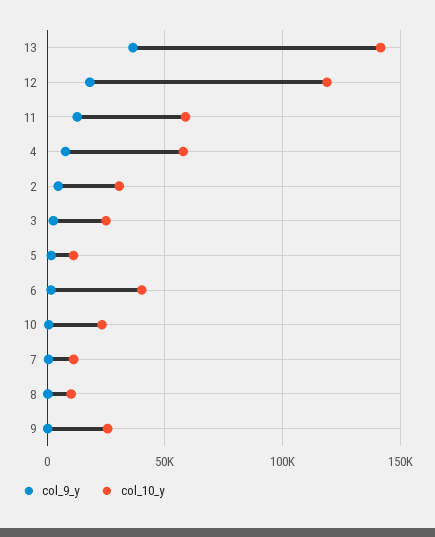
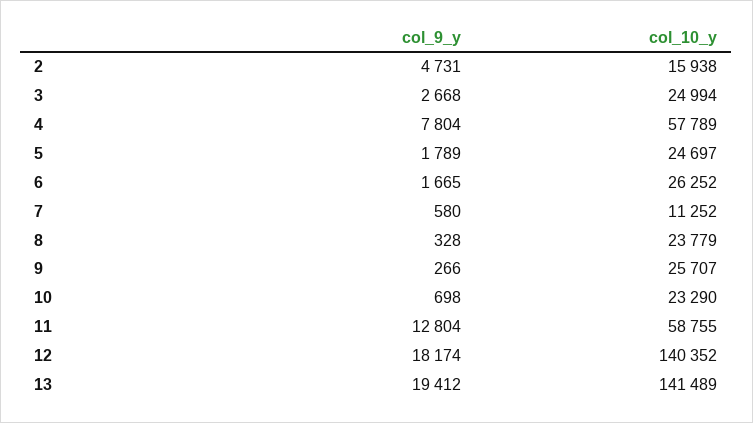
col_9_y, 13: 35000 -> 19412
col_10_y, 12: 120000 -> 140352
col_10_y, 2: 30000 -> 15938
col_10_y, 5: 10000 -> 24697
col_10_y, 6: 40000 -> 26252
col_10_y, 8: 10000 -> 23779

